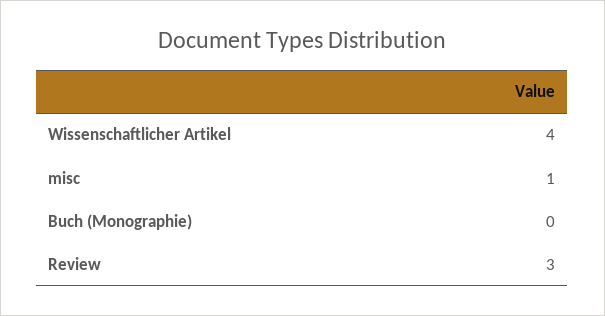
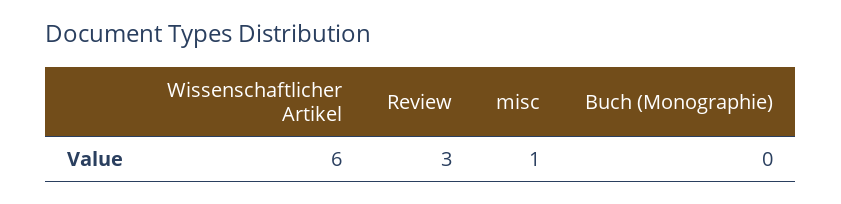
Wissenschaftlicher Artikel: 4 -> 6

